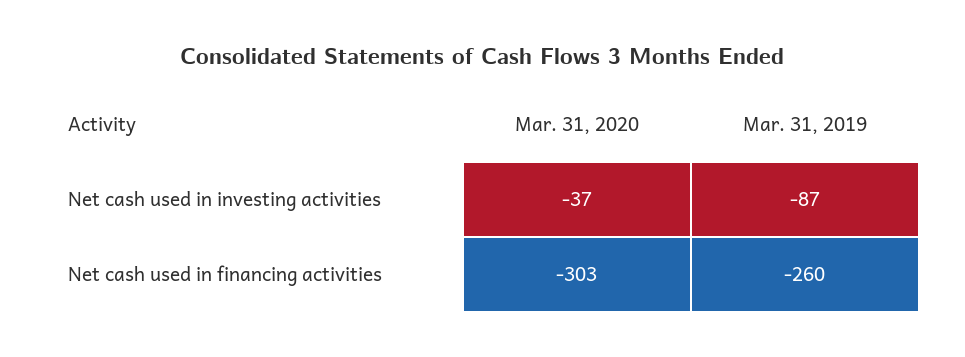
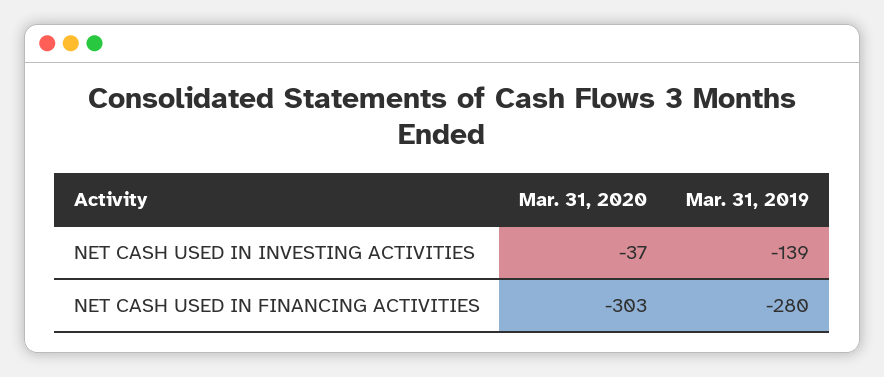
Mar. 31, 2019, Net cash used in investing activities: -87 -> -139
Mar. 31, 2019, Net cash used in financing activities: -260 -> -280

